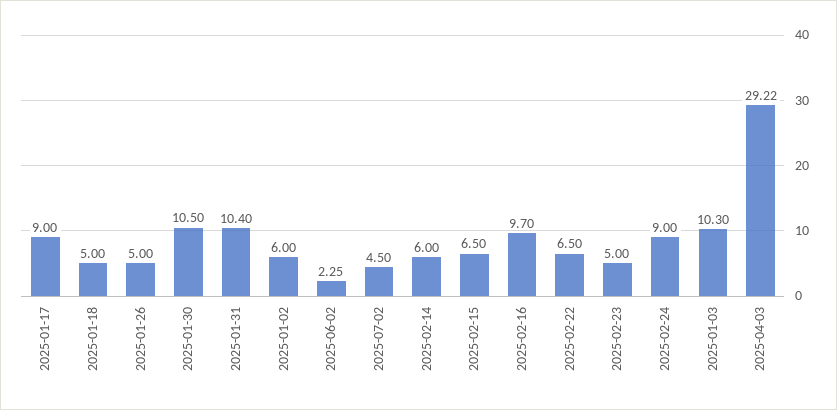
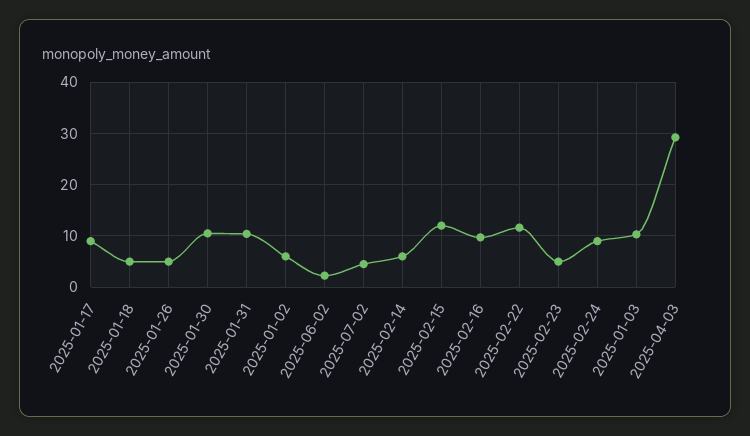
2025-02-15: 6.5 -> 12
2025-02-22: 6.5 -> 12

